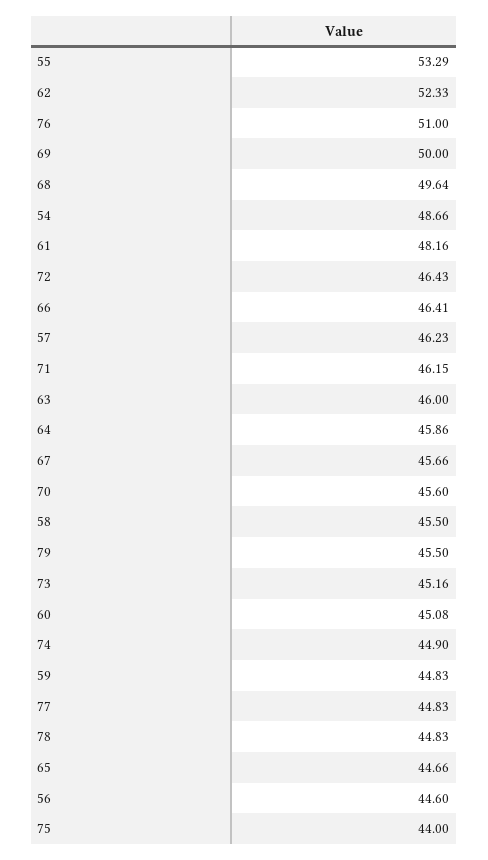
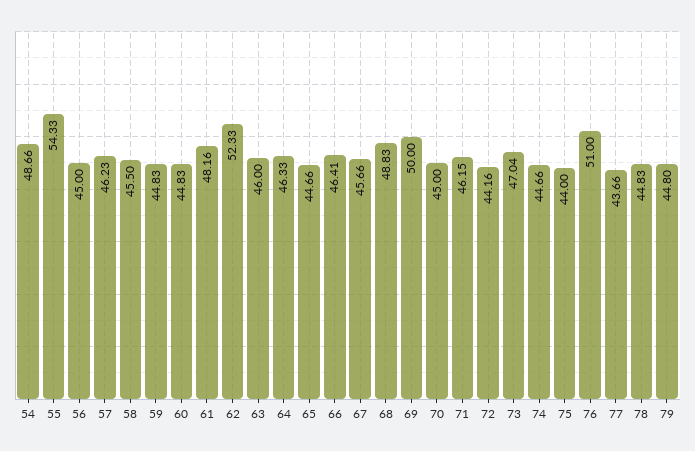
55: 53.29 -> 54.33
68: 49.64 -> 48.83
72: 46.43 -> 44.16
64: 45.86 -> 46.33
70: 45.6 -> 45
79: 45.5 -> 44.8
73: 45.16 -> 47.04
60: 45.08 -> 44.83
74: 44.9 -> 44.66
77: 44.83 -> 43.66
56: 44.6 -> 45

